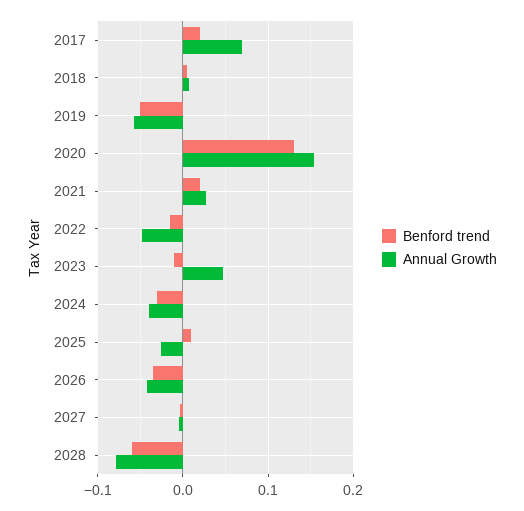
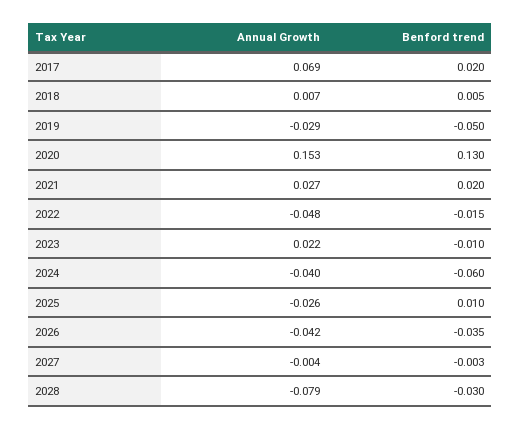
Annual Growth, 2019: -0.06 -> -0.029
Annual Growth, 2023: 0.05 -> 0.022
Benford trend, 2024: -0.03 -> -0.06
Benford trend, 2028: -0.06 -> -0.03

